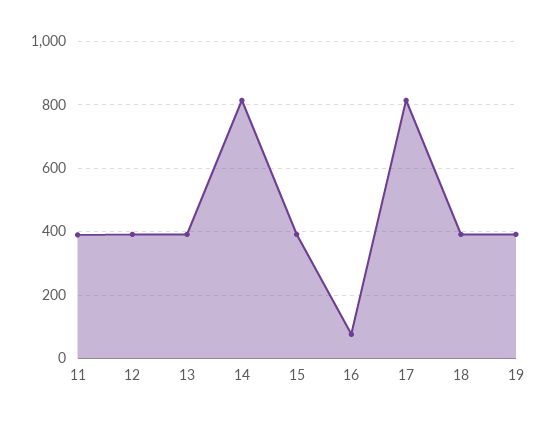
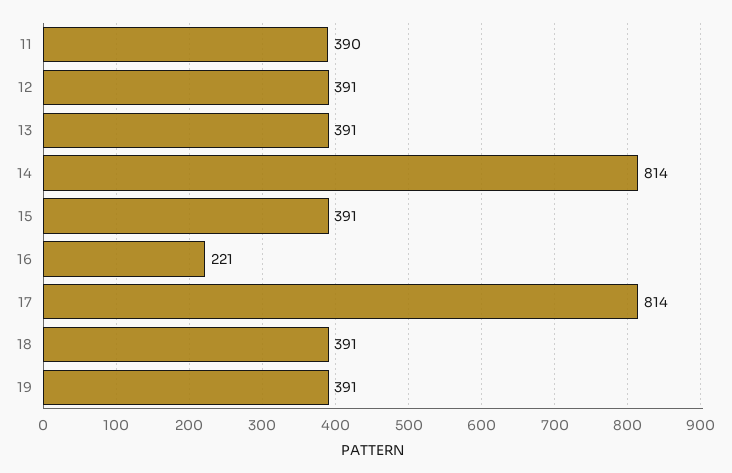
16: 80 -> 221

